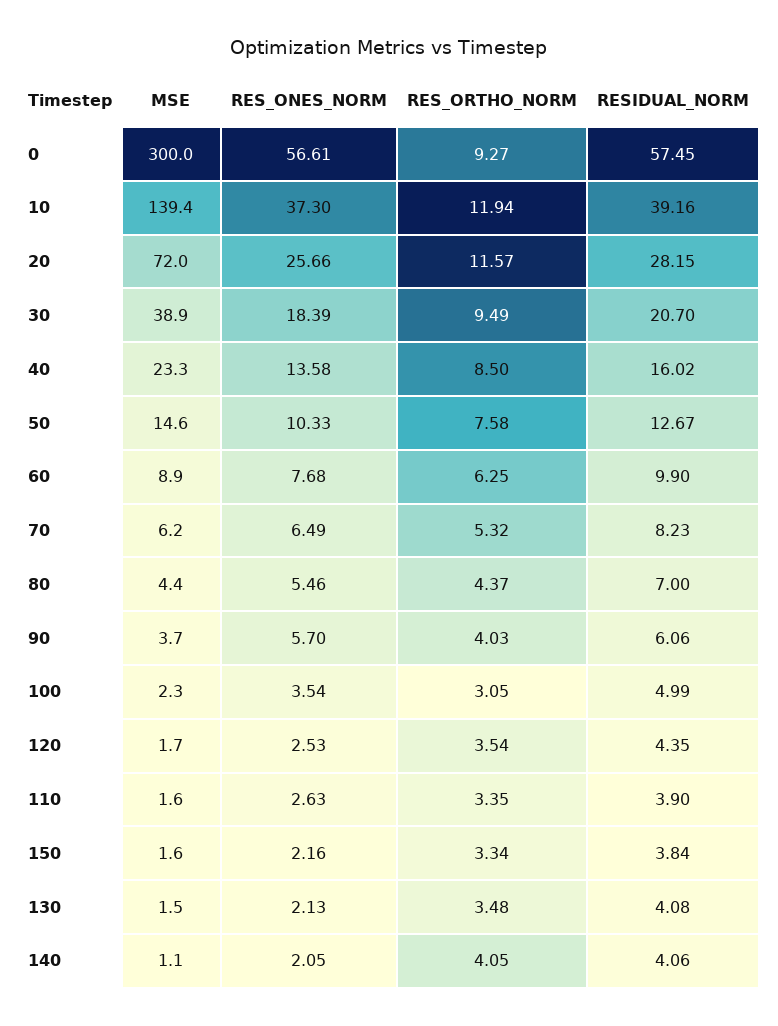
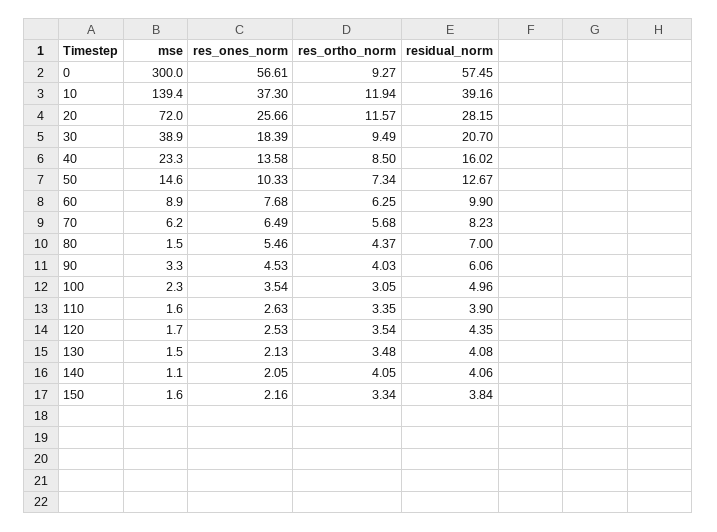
RES_ORTHO_NORM, 50: 7.58 -> 7.34
RES_ORTHO_NORM, 70: 5.32 -> 5.68
MSE, 80: 4.4 -> 1.5
MSE, 90: 3.7 -> 3.3
RES_ONES_NORM, 90: 5.7 -> 4.53
RESIDUAL_NORM, 100: 4.99 -> 4.96

